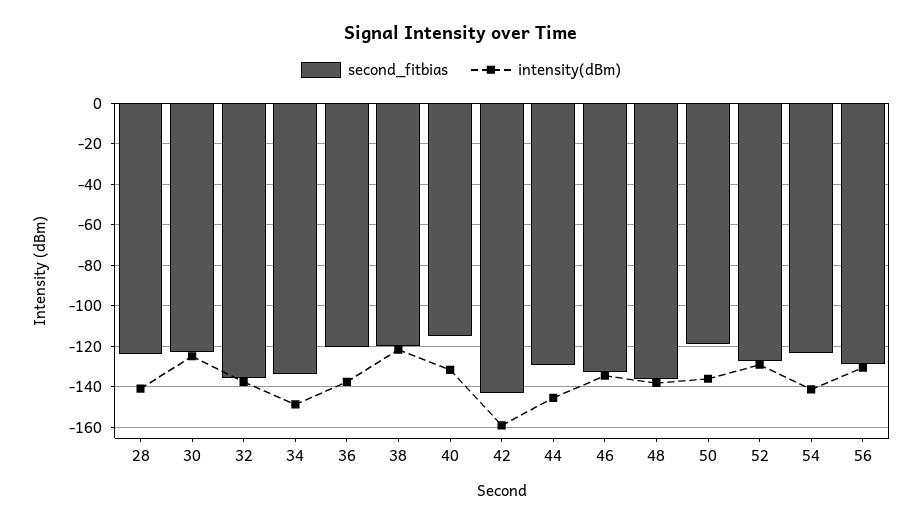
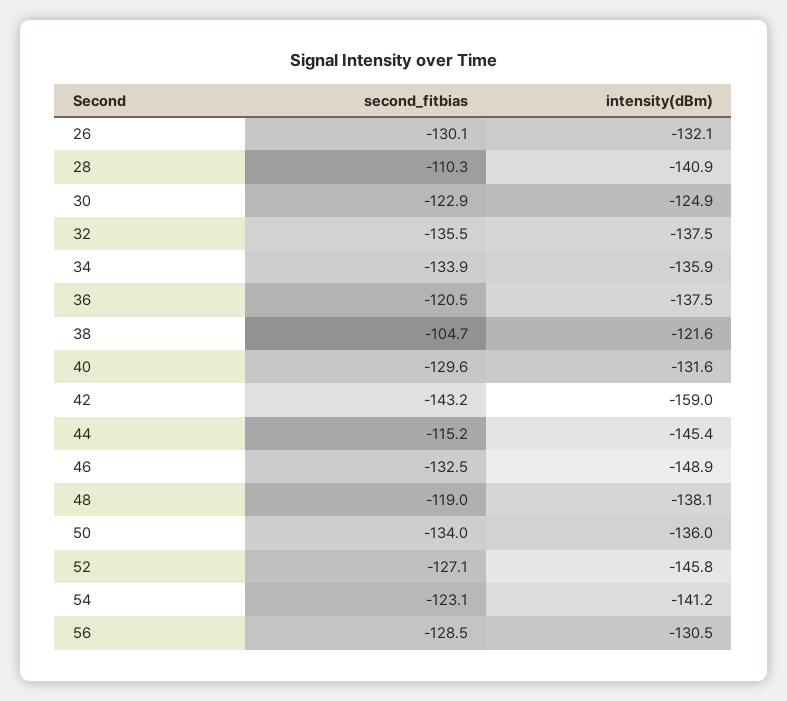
second_fitbias, 28: -125 -> -110.3
intensity(dBm), 34: -150 -> -135.9
second_fitbias, 38: -120 -> -104.7
second_fitbias, 40: -115 -> -129.6
second_fitbias, 44: -130 -> -115.2
intensity(dBm), 46: -135 -> -148.9
second_fitbias, 48: -135 -> -119
second_fitbias, 50: -120 -> -134
intensity(dBm), 52: -130 -> -145.8
second_fitbias, 26: none -> -130.1
intensity(dBm), 26: none -> -132.1

